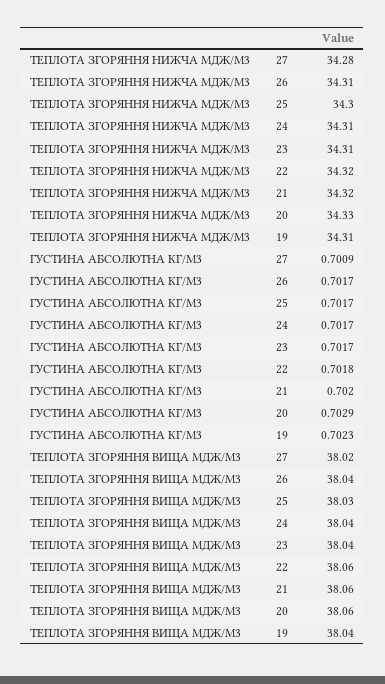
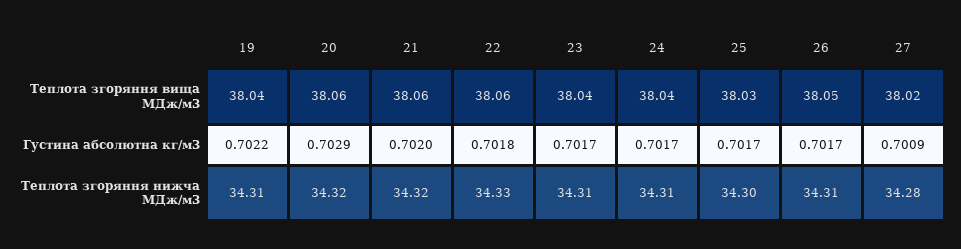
ТЕПЛОТА ЗГОРЯННЯ НИЖЧА МДЖ/М3, 22: 34.32 -> 34.33
ТЕПЛОТА ЗГОРЯННЯ НИЖЧА МДЖ/М3, 20: 34.33 -> 34.32
ГУСТИНА АБСОЛЮТНА КГ/М3, 19: 0.7023 -> 0.7022
ТЕПЛОТА ЗГОРЯННЯ ВИЩА МДЖ/М3, 26: 38.04 -> 38.05

